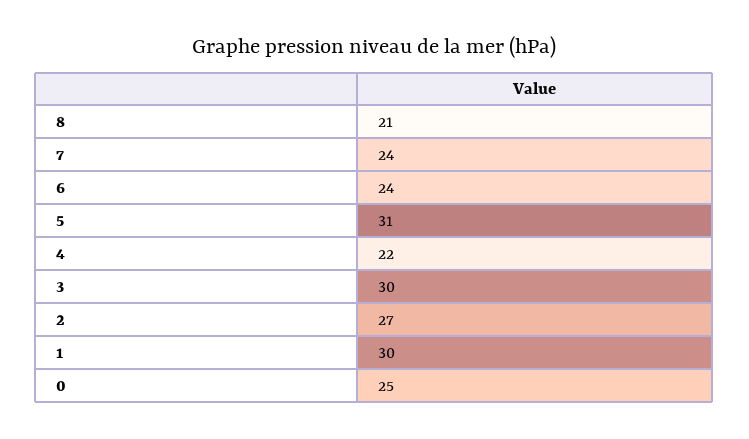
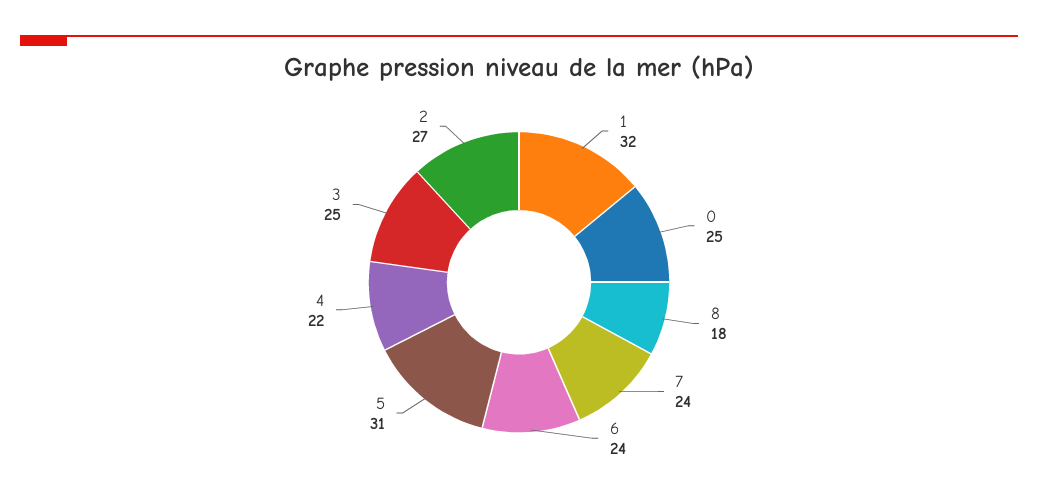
8: 21 -> 18
3: 30 -> 25
1: 30 -> 32

